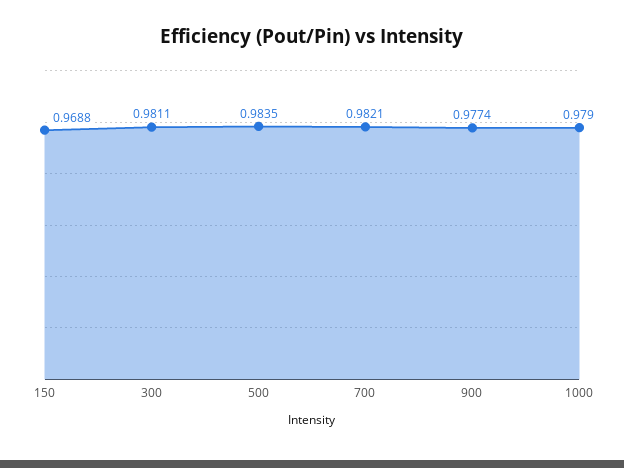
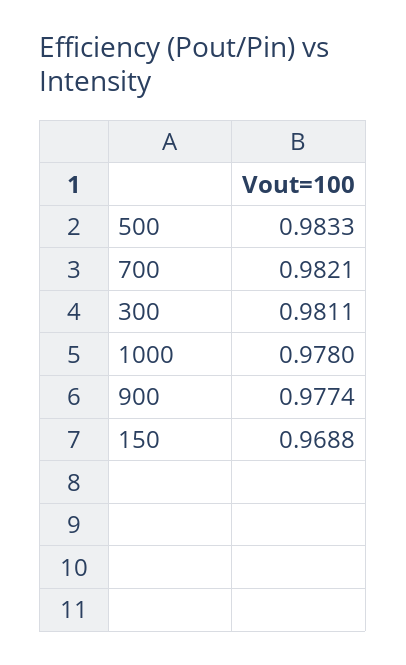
500: 0.9835 -> 0.9833
1000: 0.979 -> 0.978

